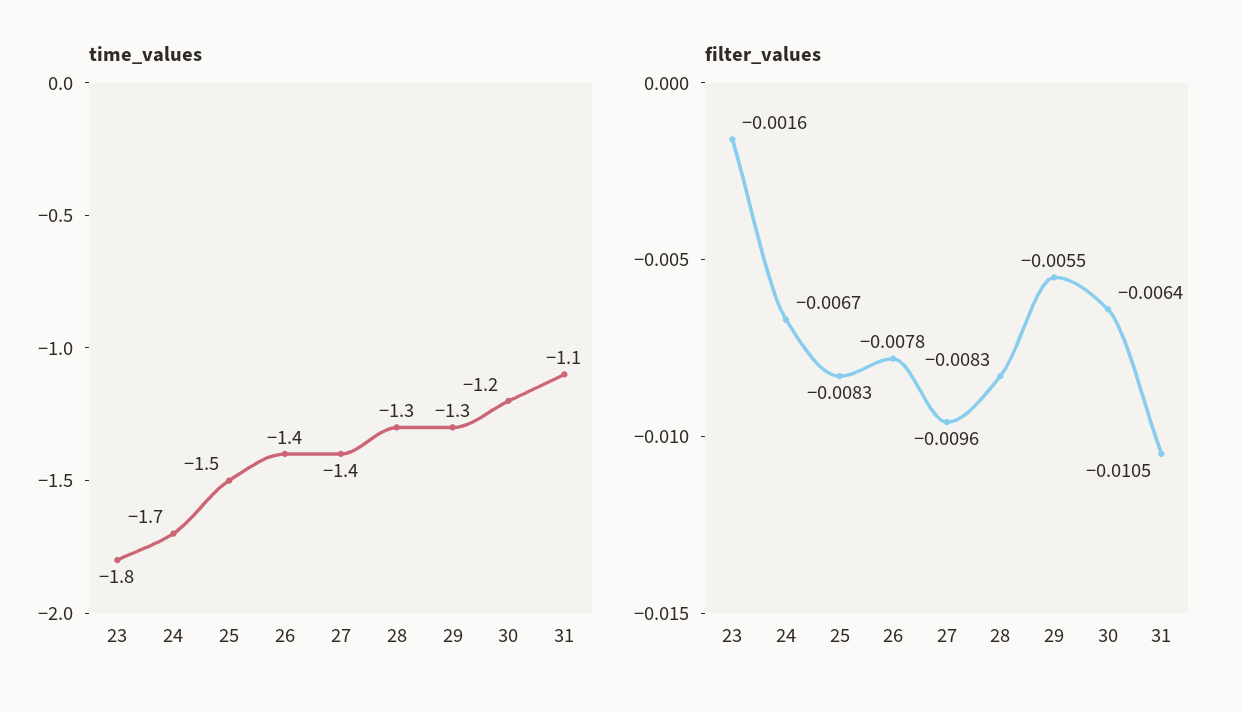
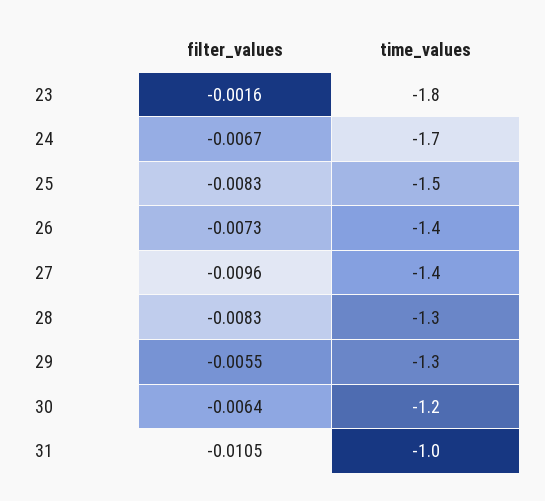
time_values, 31: -1.1 -> -1
filter_values, 26: -0.0078 -> -0.0073

